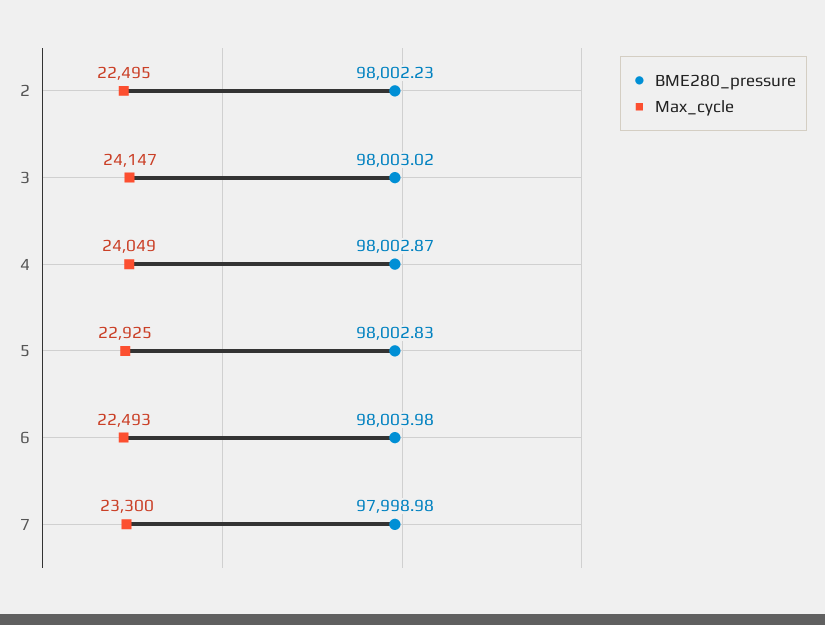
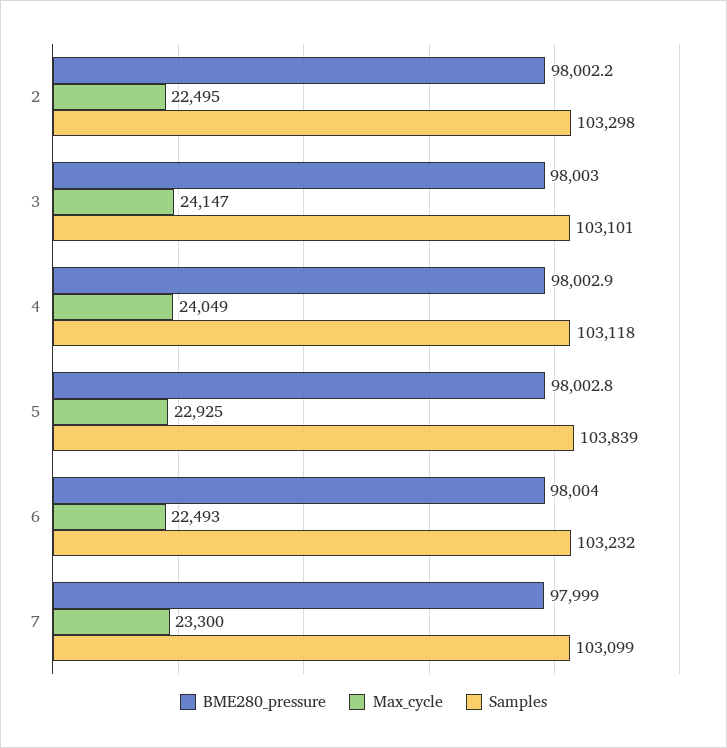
Samples, 2: none -> 103298
Samples, 3: none -> 103101
Samples, 4: none -> 103118
Samples, 5: none -> 103839
Samples, 6: none -> 103232
Samples, 7: none -> 103099

